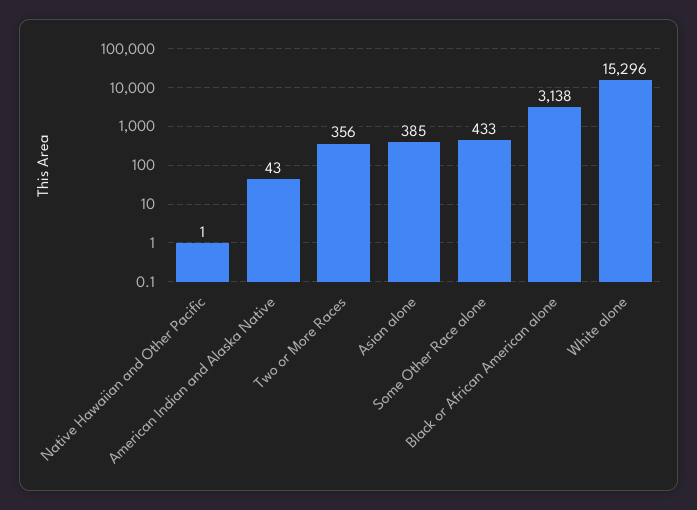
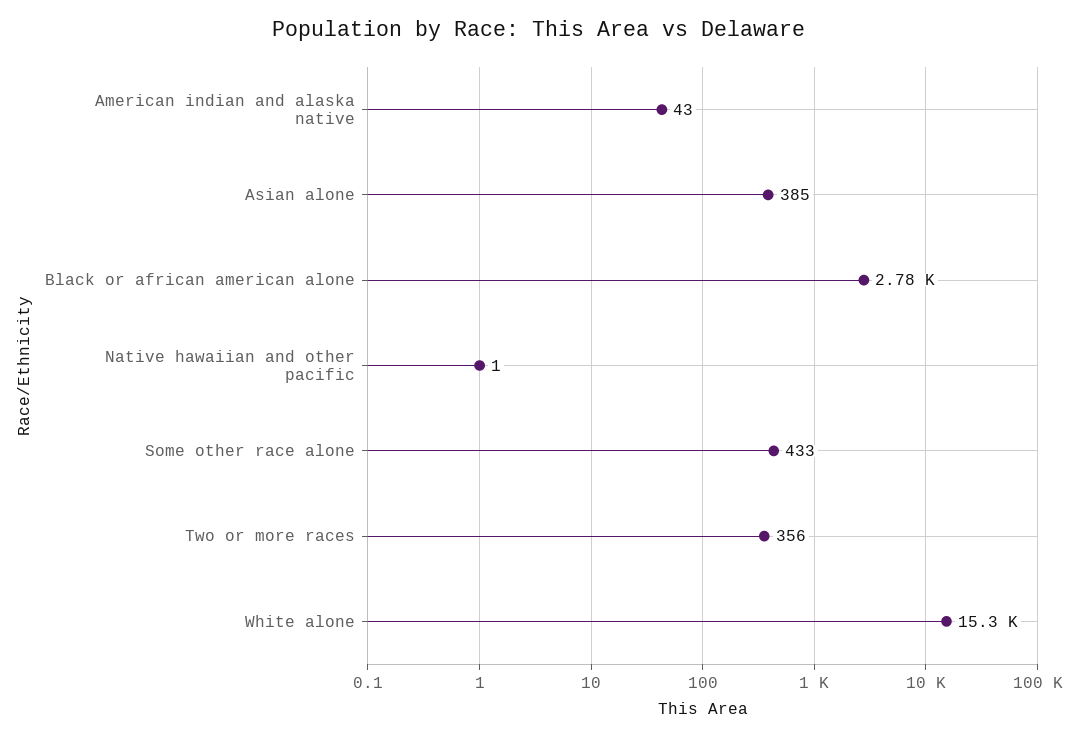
Black or African American alone: 3138 -> 2780

